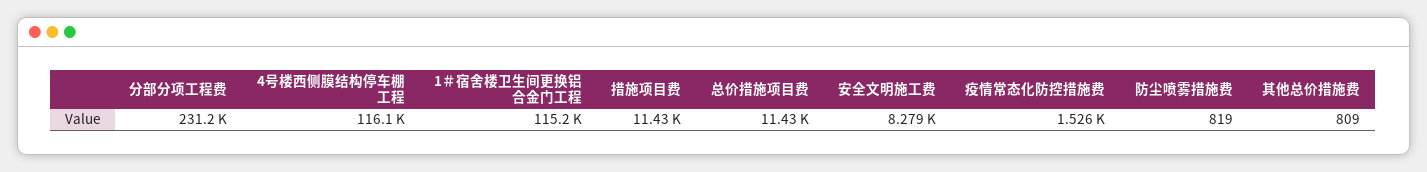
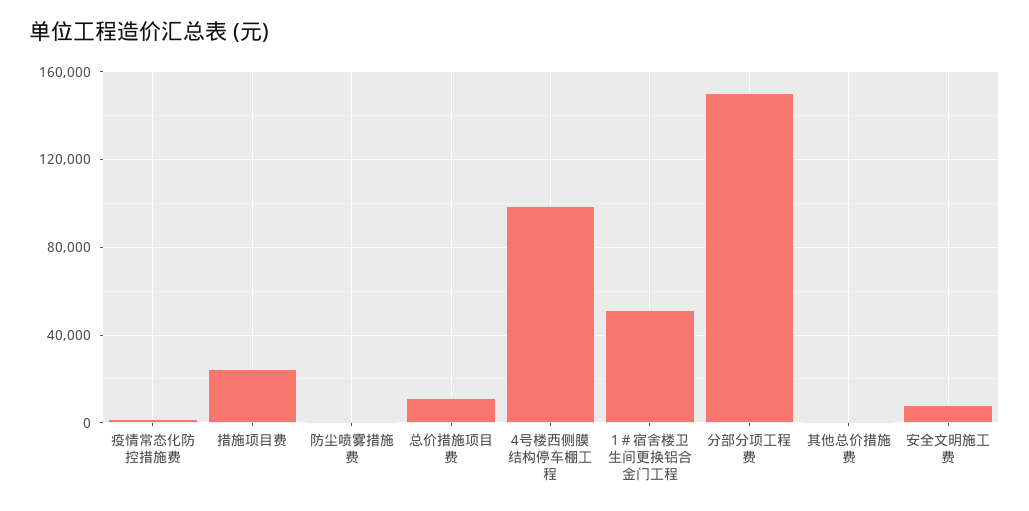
分部分项工程费: 231200 -> 150000
4号楼西侧膜结构停车棚工程: 116100 -> 100000
1＃宿舍楼卫生间更换铝合金门工程: 115200 -> 50000
措施项目费: 11430 -> 25000

